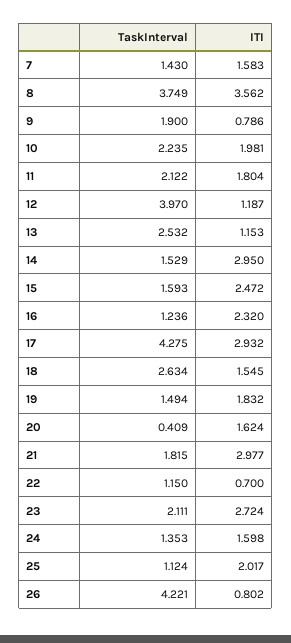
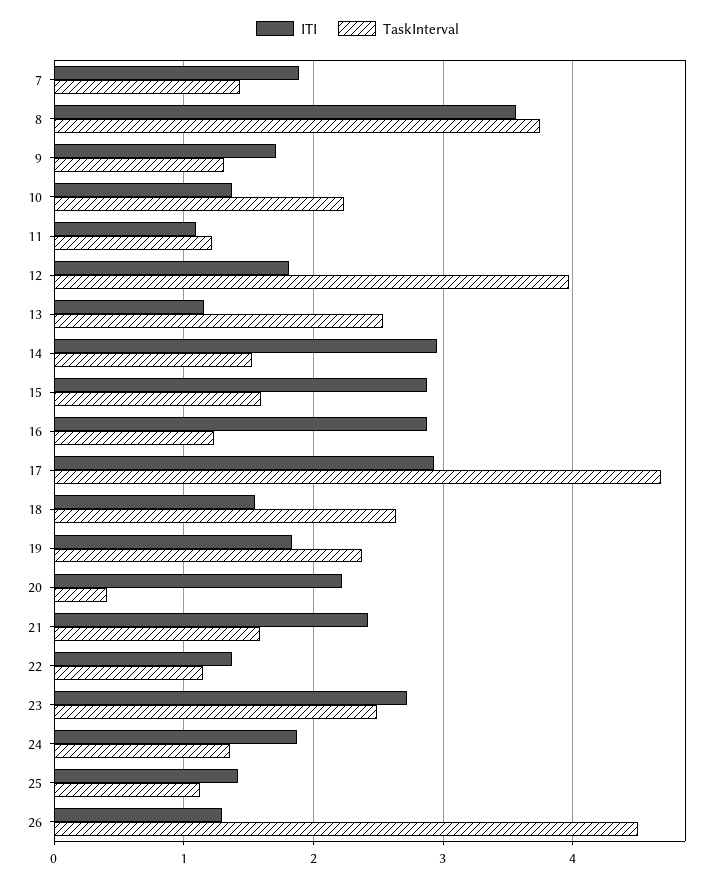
ITI, 7: 1.583 -> 1.9
TaskInterval, 9: 1.9 -> 1.3
ITI, 9: 0.786 -> 1.7
ITI, 10: 1.981 -> 1.4
TaskInterval, 11: 2.122 -> 1.2
ITI, 11: 1.804 -> 1.1
ITI, 12: 1.187 -> 1.8
ITI, 15: 2.472 -> 2.9
ITI, 16: 2.32 -> 2.9
TaskInterval, 17: 4.275 -> 4.7
TaskInterval, 19: 1.494 -> 2.4
ITI, 20: 1.624 -> 2.2
TaskInterval, 21: 1.815 -> 1.6
ITI, 21: 2.977 -> 2.4
ITI, 22: 0.7 -> 1.4
TaskInterval, 23: 2.111 -> 2.5
ITI, 24: 1.598 -> 1.9
ITI, 25: 2.017 -> 1.4
TaskInterval, 26: 4.221 -> 4.5
ITI, 26: 0.802 -> 1.3

